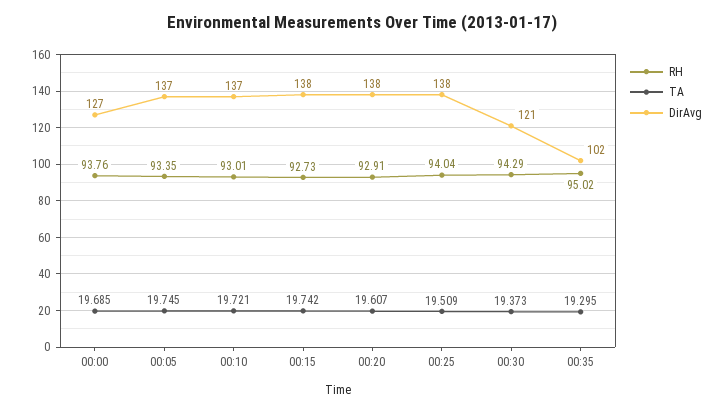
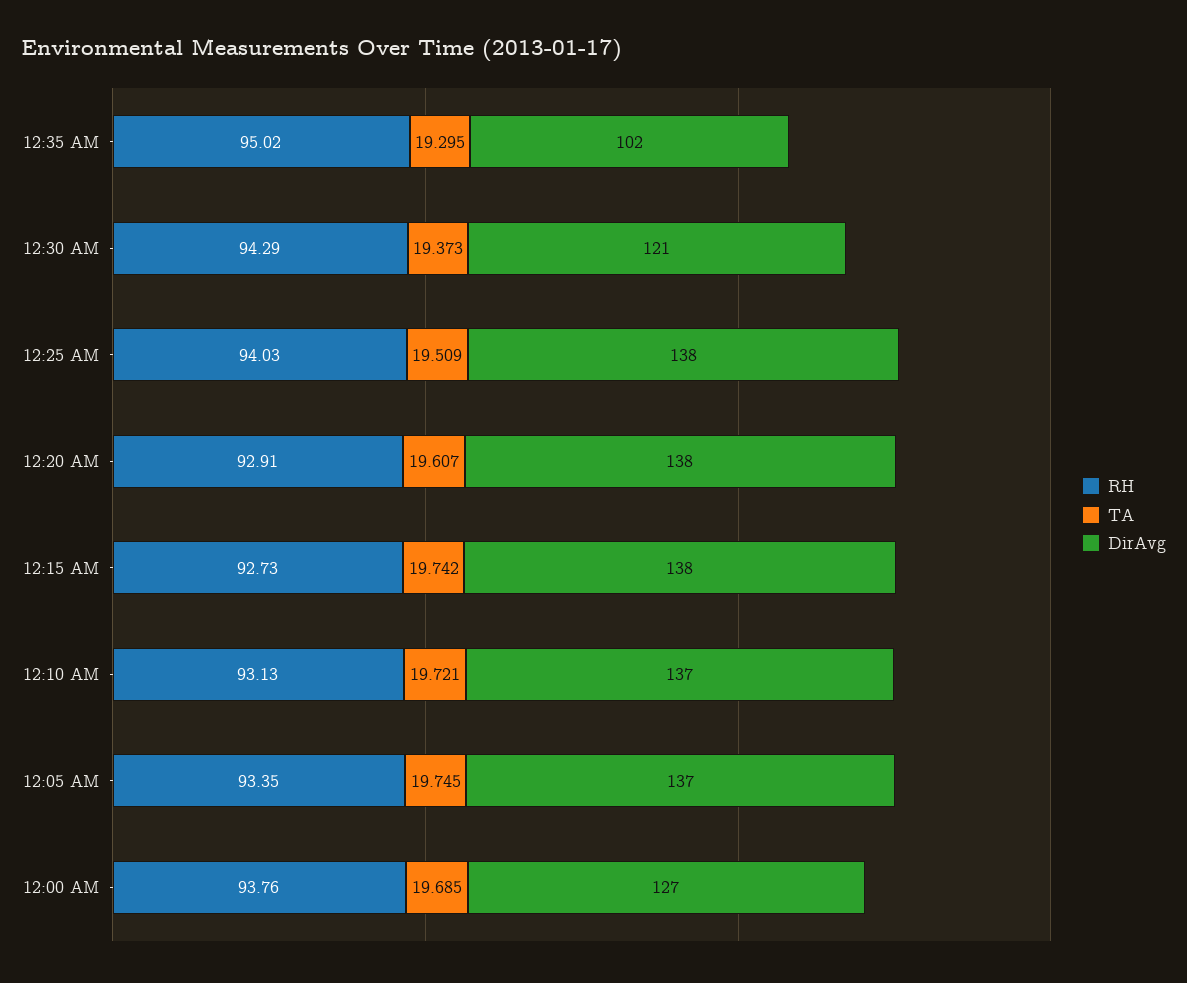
RH, 00:10: 93.01 -> 93.13
RH, 00:25: 94.04 -> 94.03

